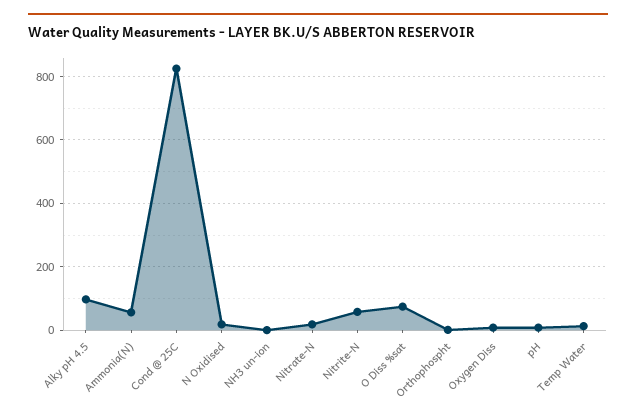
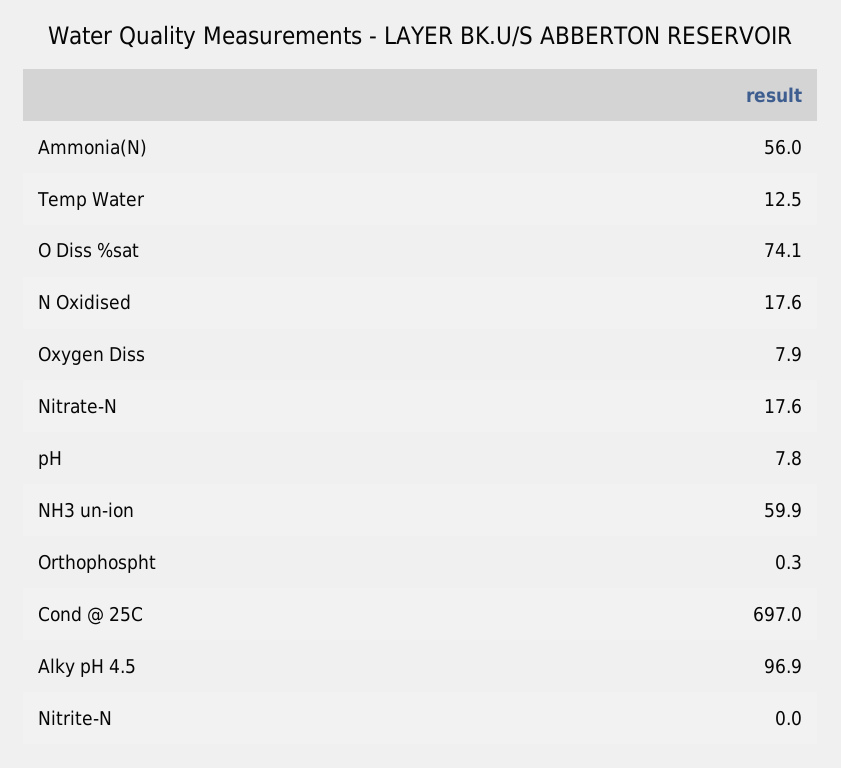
Cond @ 25C: 820 -> 697
NH3 un-ion: 0 -> 59.9
Nitrite-N: 60 -> 0

